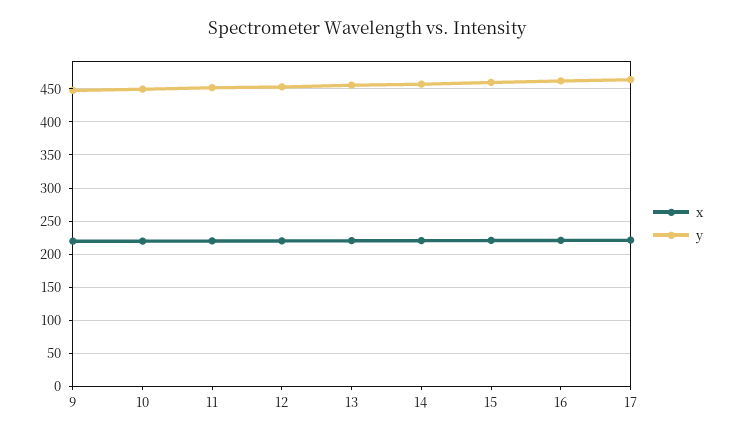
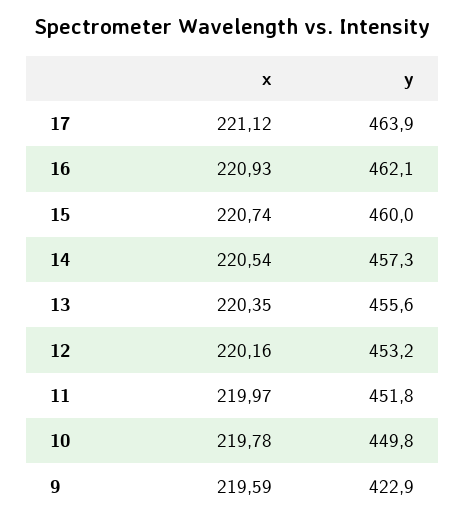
y, 9: 450 -> 422.9

